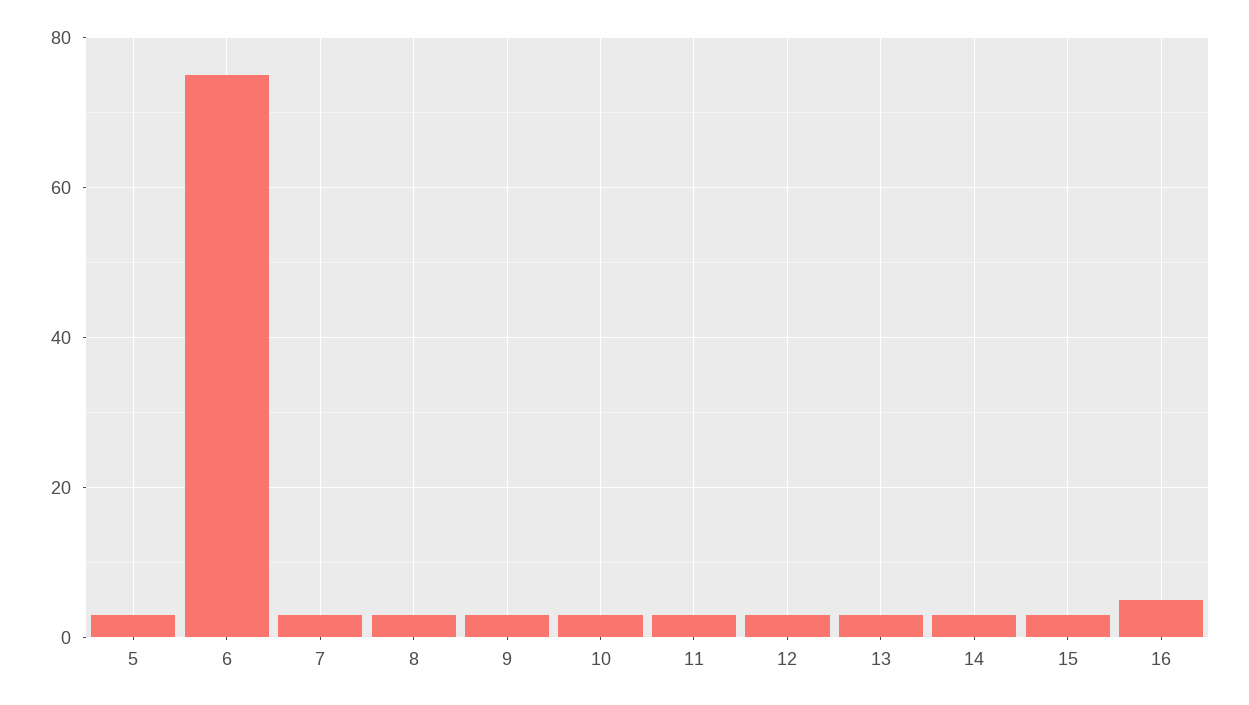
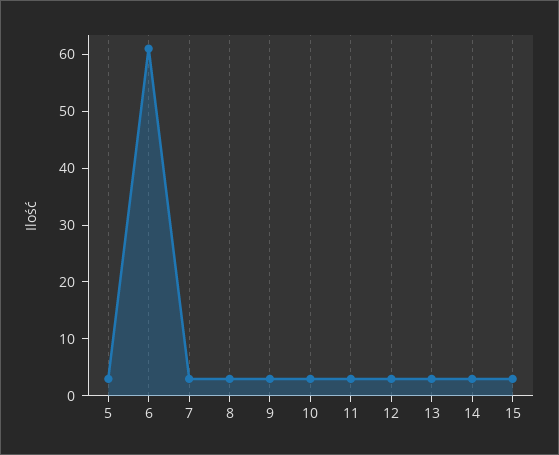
6: 75 -> 60
16: 5 -> none

